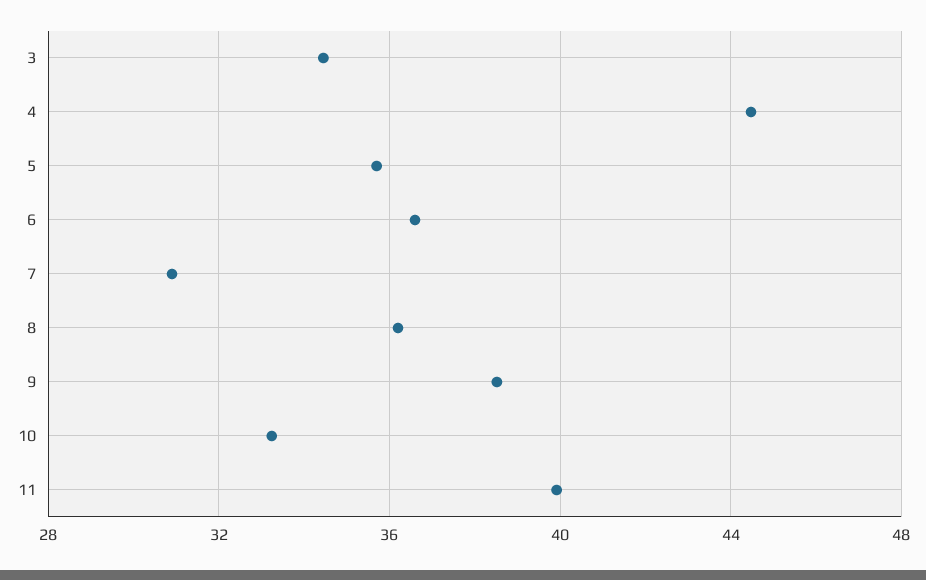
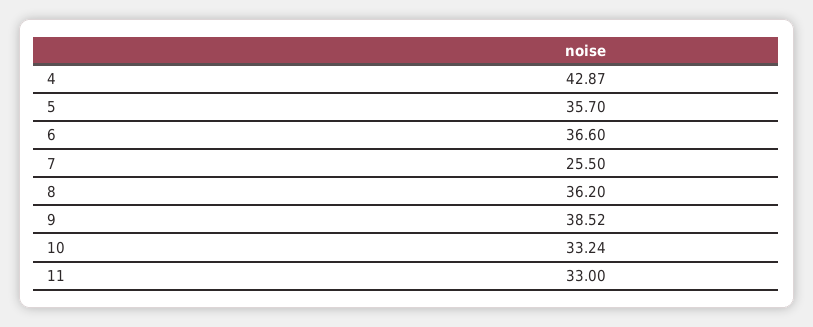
3: 34.5 -> none
4: 44.5 -> 42.87
7: 31 -> 25.5
11: 40 -> 33

